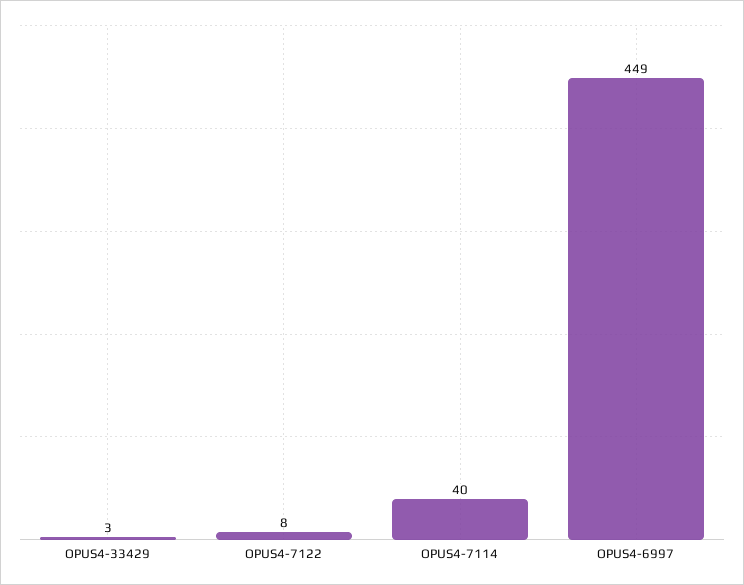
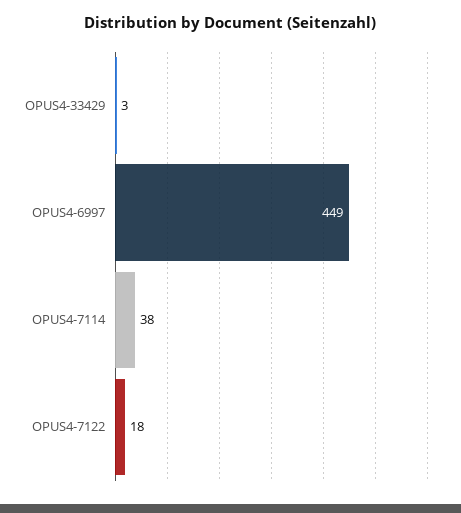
OPUS4-7122: 8 -> 18
OPUS4-7114: 40 -> 38

